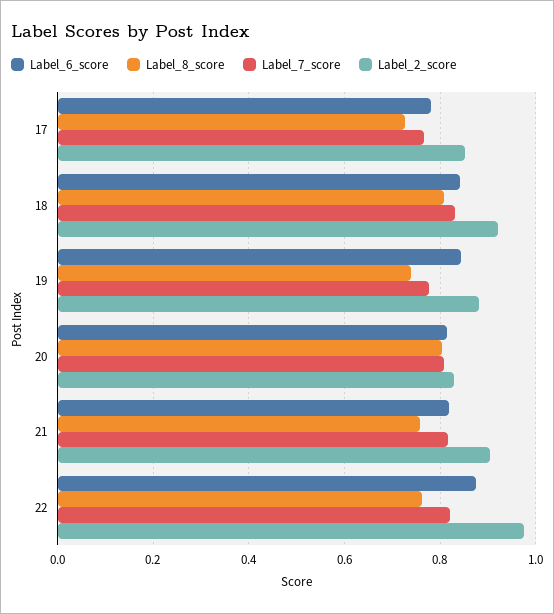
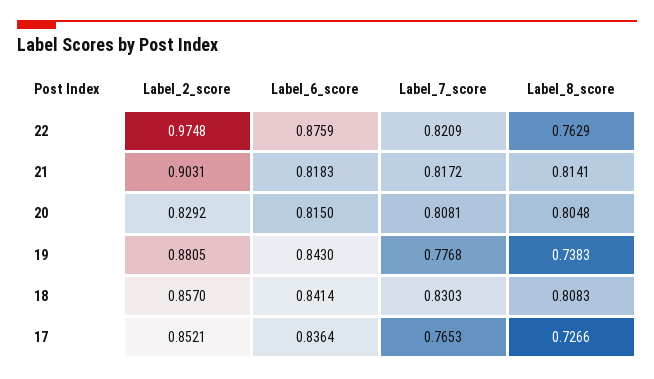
Label_6_score, 17: 0.78 -> 0.8364
Label_2_score, 18: 0.92 -> 0.857
Label_8_score, 21: 0.76 -> 0.8141

